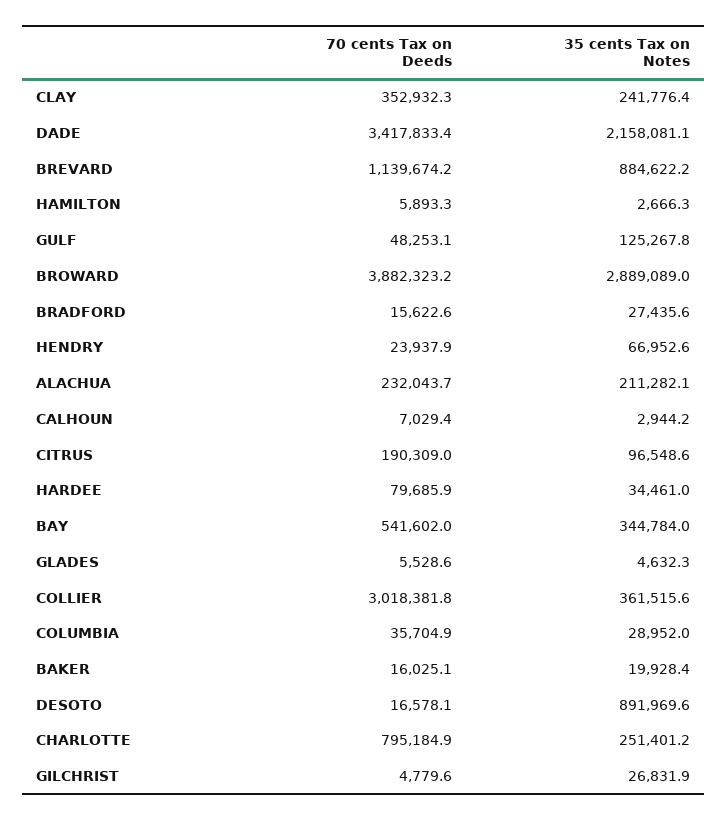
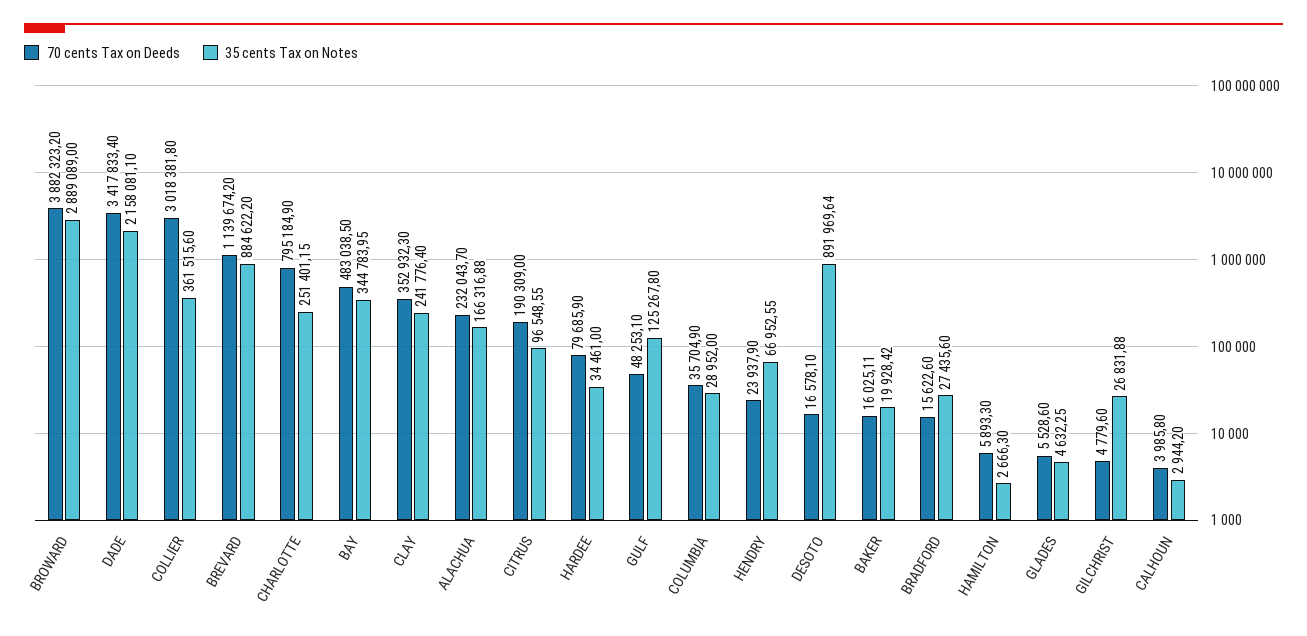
35 cents Tax on Notes, ALACHUA: 211282.1 -> 166316.88
70 cents Tax on Deeds, CALHOUN: 7029.4 -> 3985.8
70 cents Tax on Deeds, BAY: 541602 -> 483038.5

